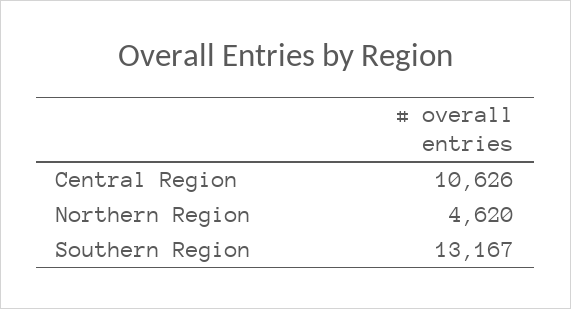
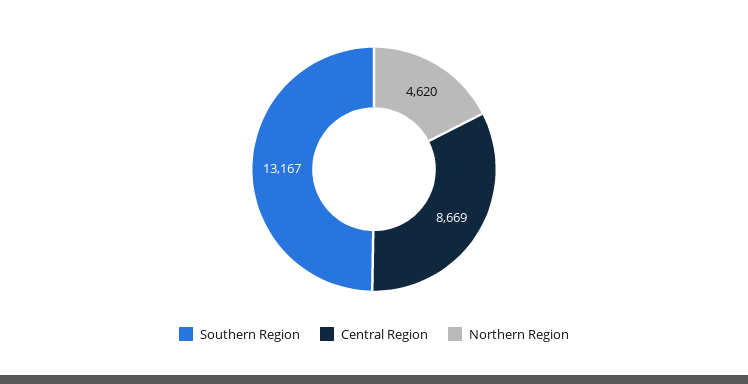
Central Region: 10626 -> 8669

